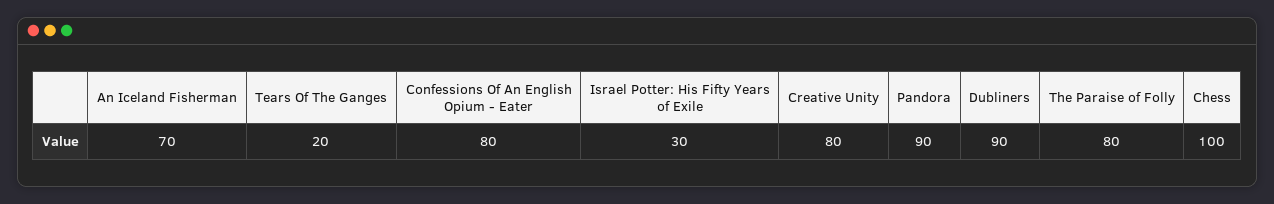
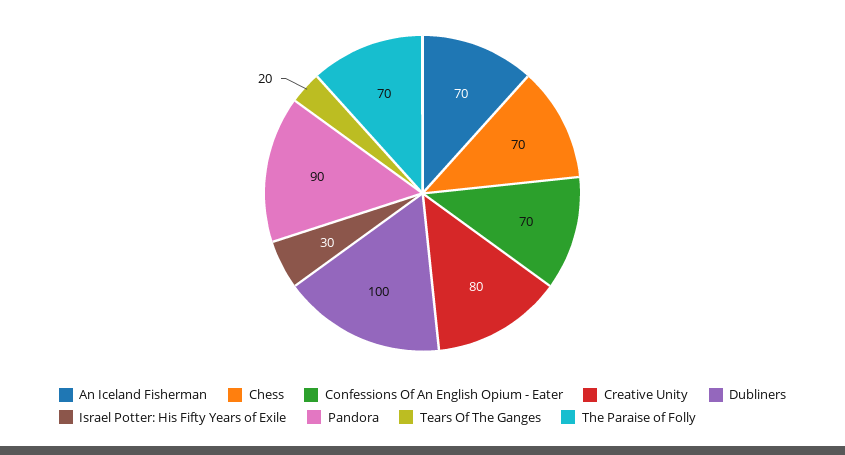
Confessions Of An English Opium - Eater: 80 -> 70
Dubliners: 90 -> 100
The Paraise of Folly: 80 -> 70
Chess: 100 -> 70

